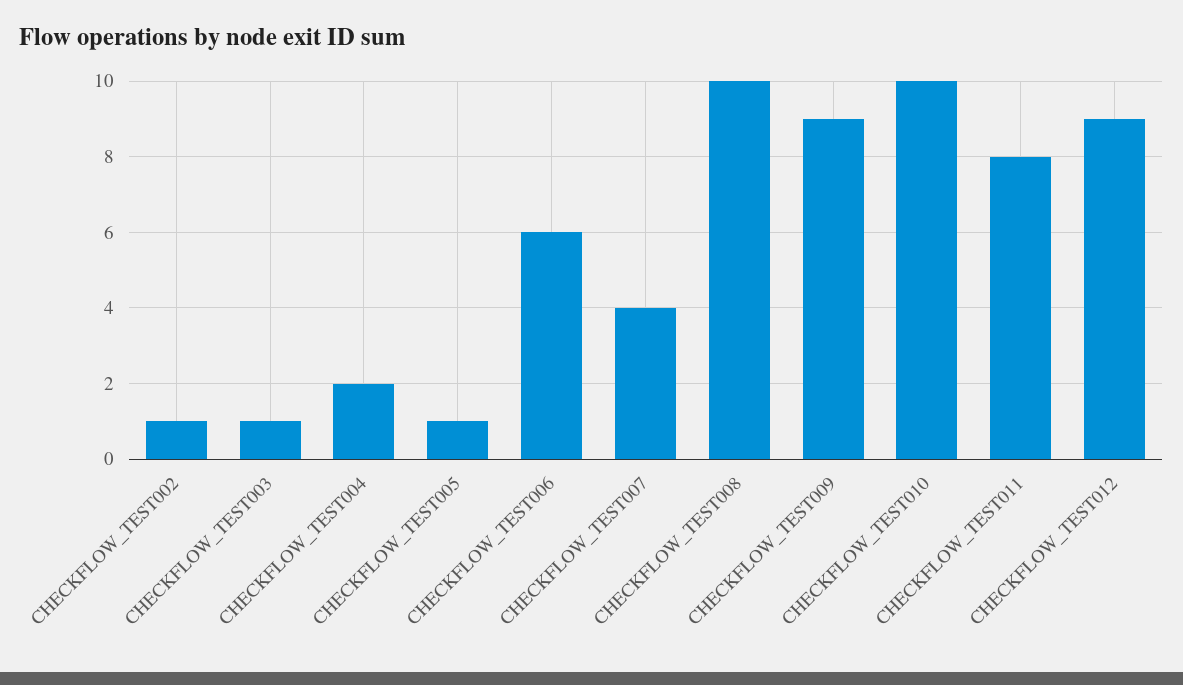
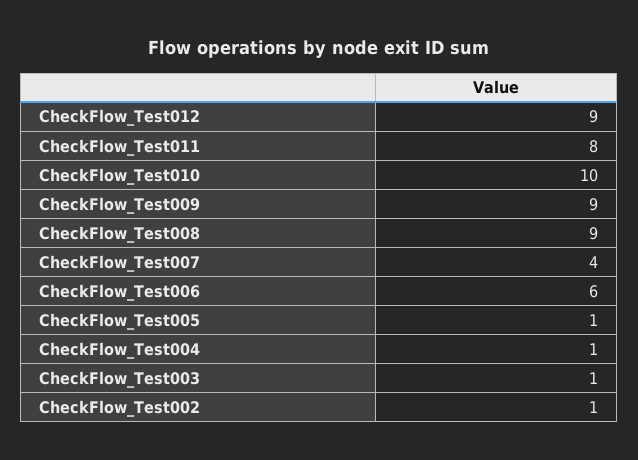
CHECKFLOW_TEST004: 2 -> 1
CHECKFLOW_TEST008: 10 -> 9

